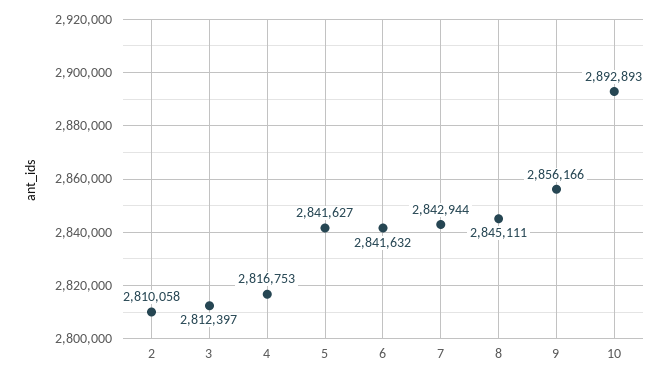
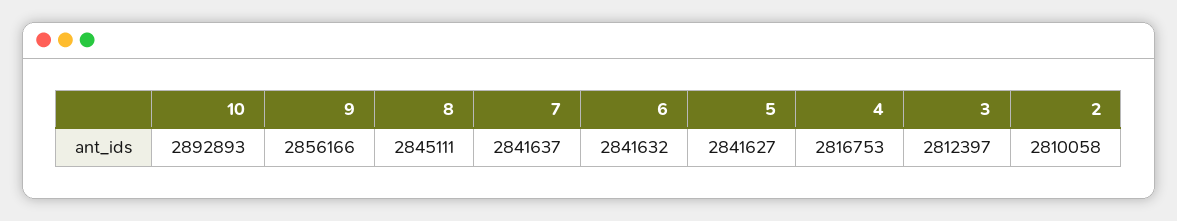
7: 2842944 -> 2841637

